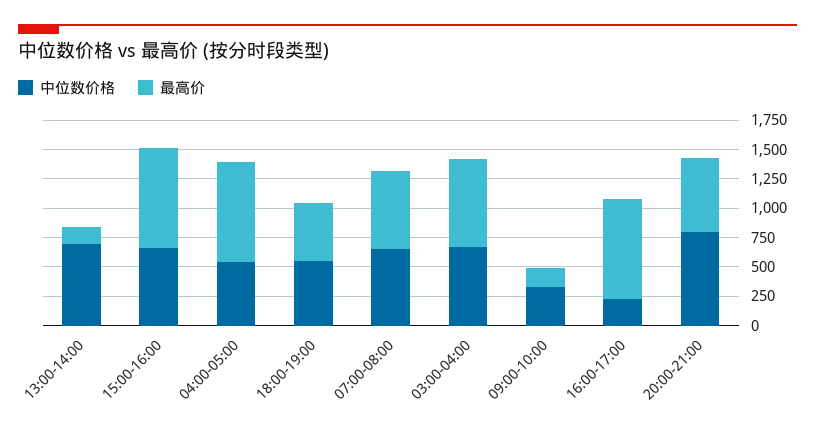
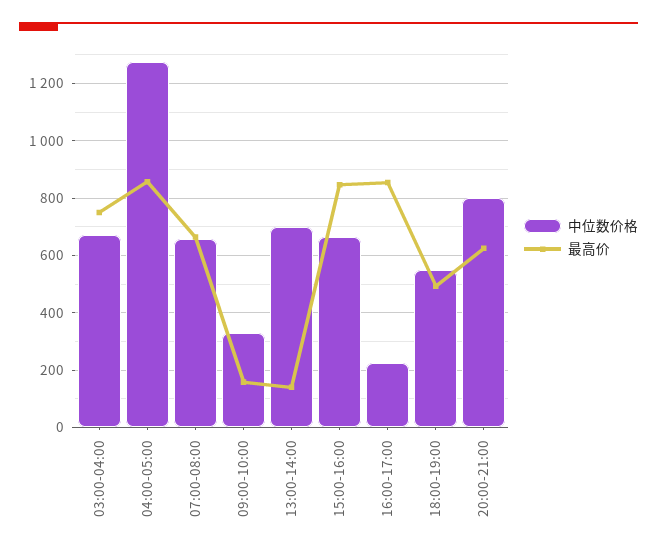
中位数价格, 04:00-05:00: 500 -> 1275

